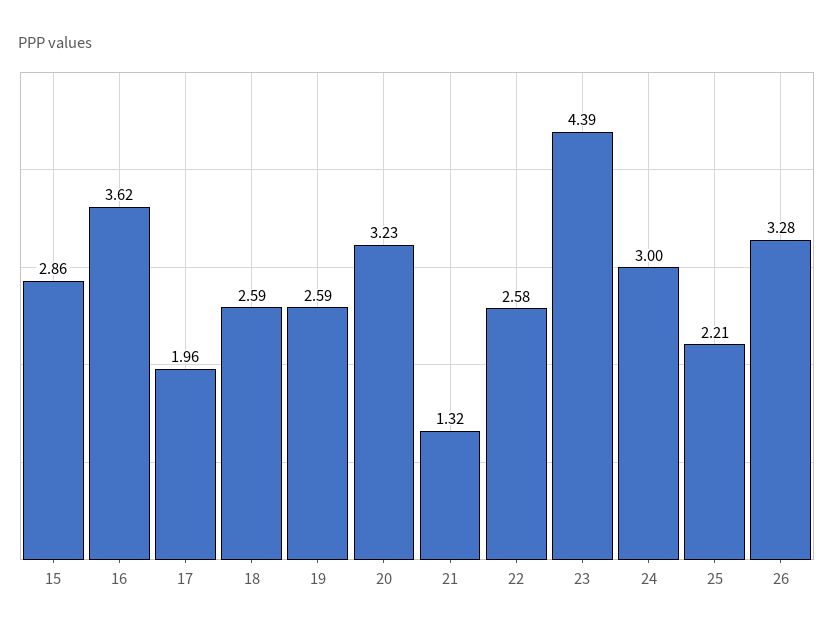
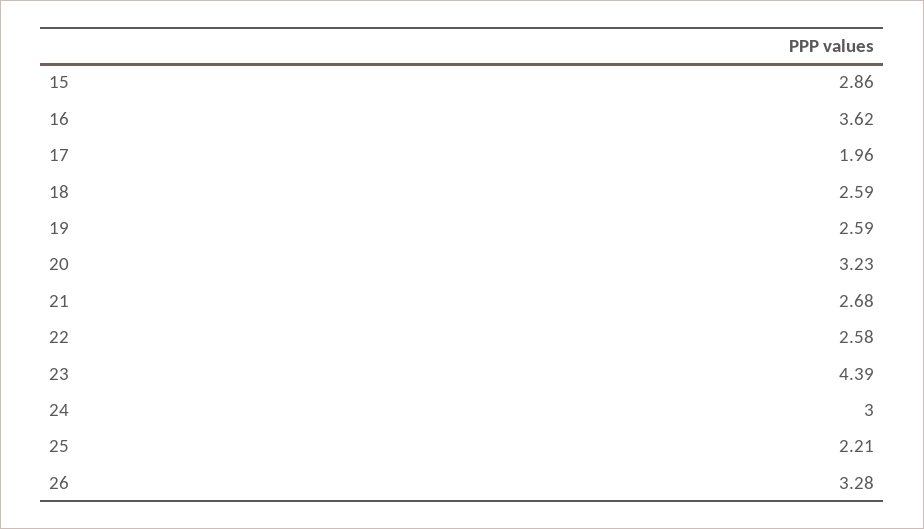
21: 1.32 -> 2.68

